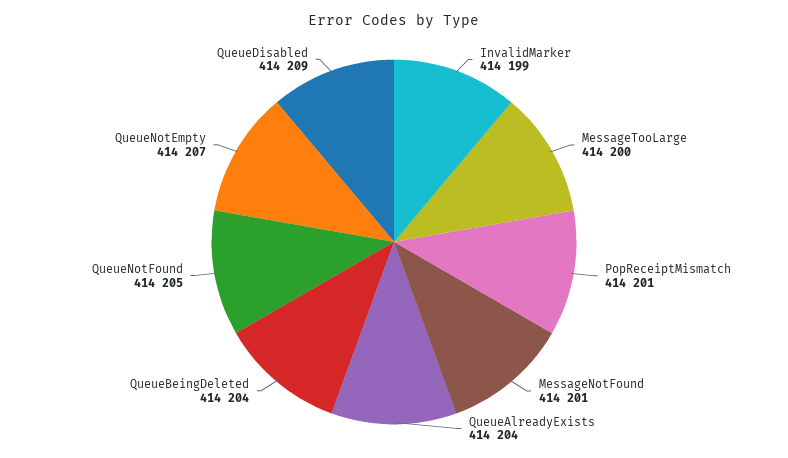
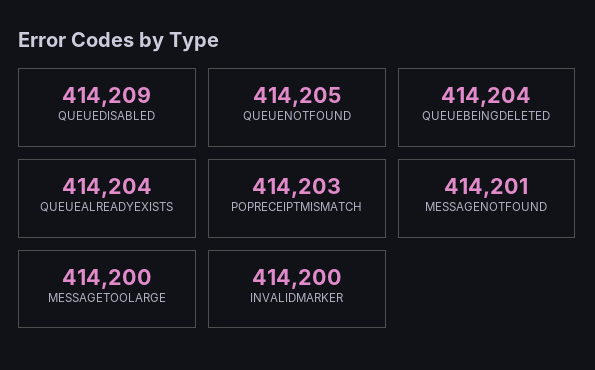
InvalidMarker: 414199 -> 414200
PopReceiptMismatch: 414201 -> 414203
QueueNotEmpty: 414207 -> none

